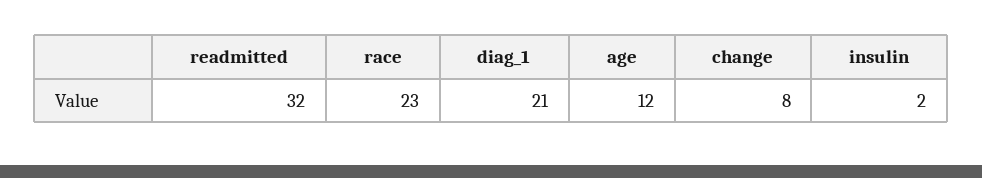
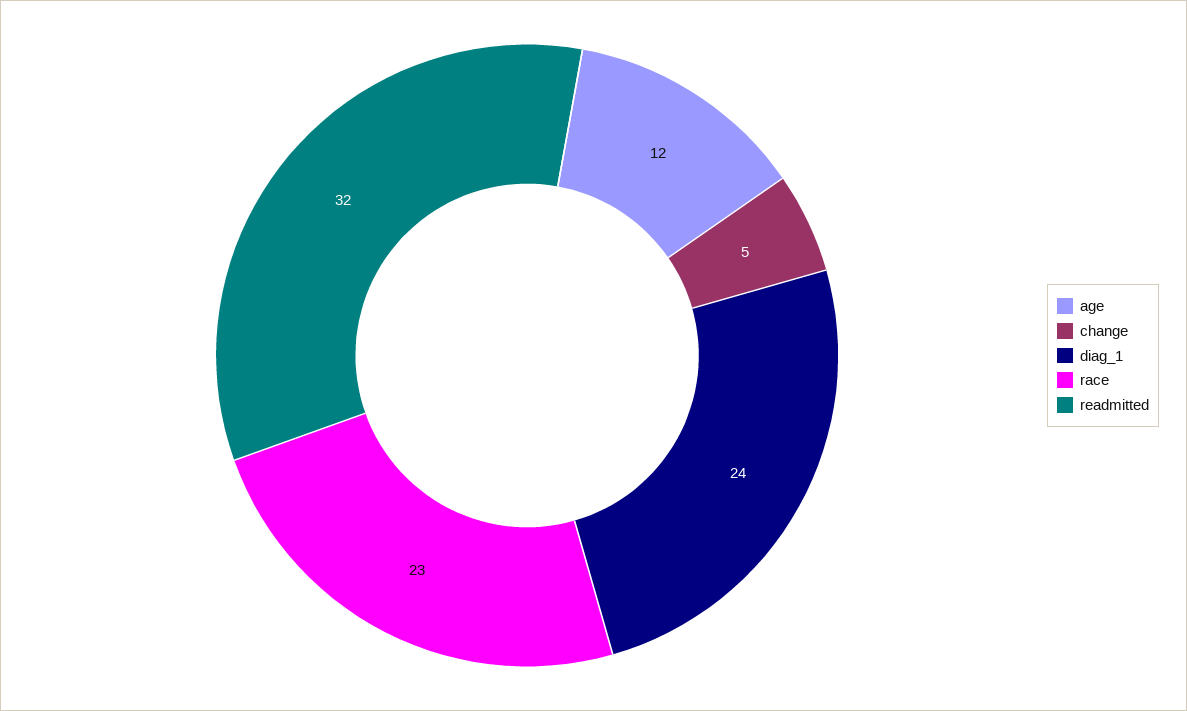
diag_1: 21 -> 24
change: 8 -> 5
insulin: 2 -> none

